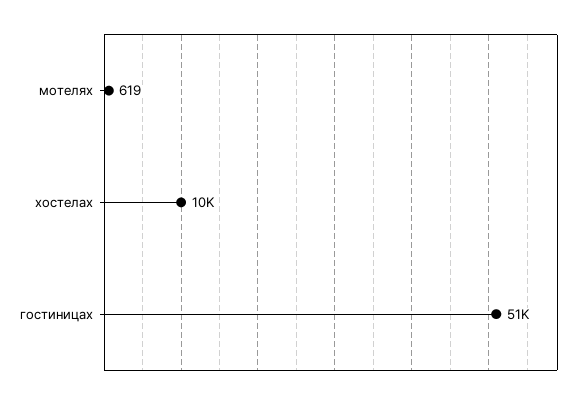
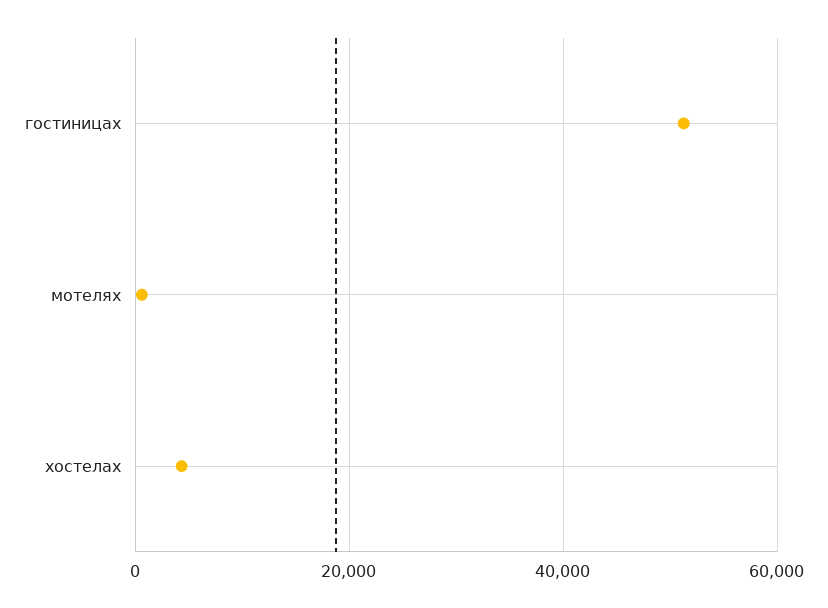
хостелах: 10000 -> 4000

